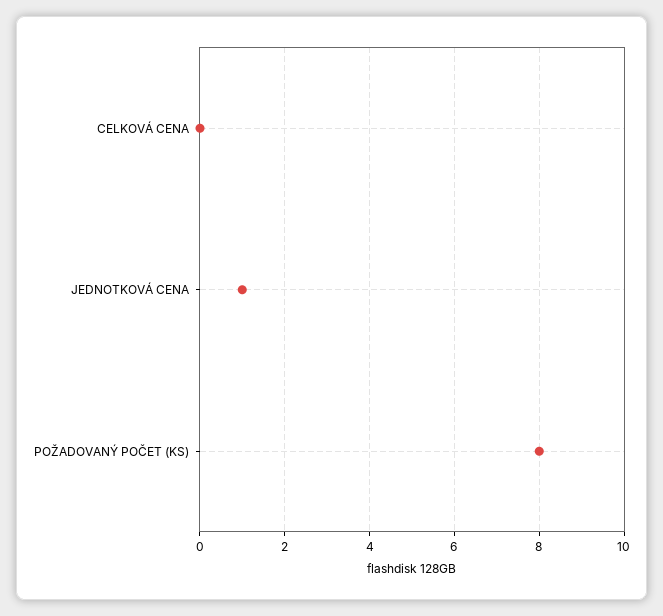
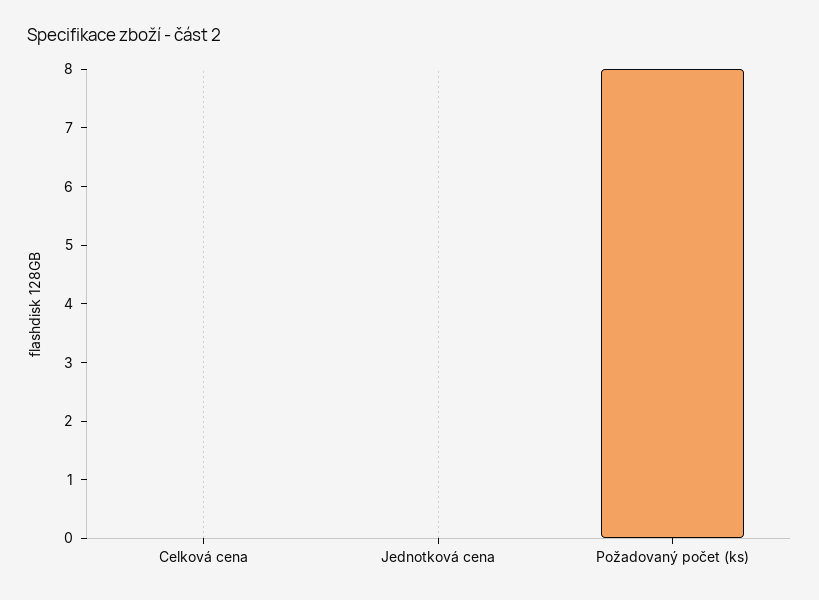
JEDNOTKOVÁ CENA: 1 -> 0

